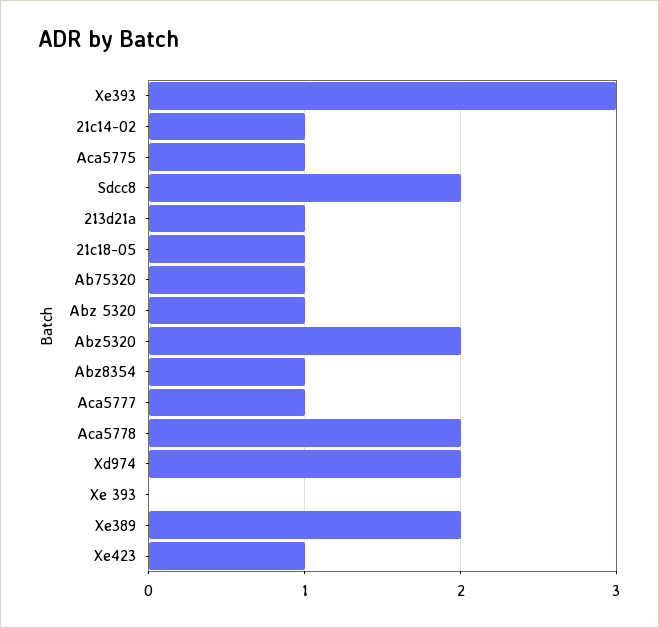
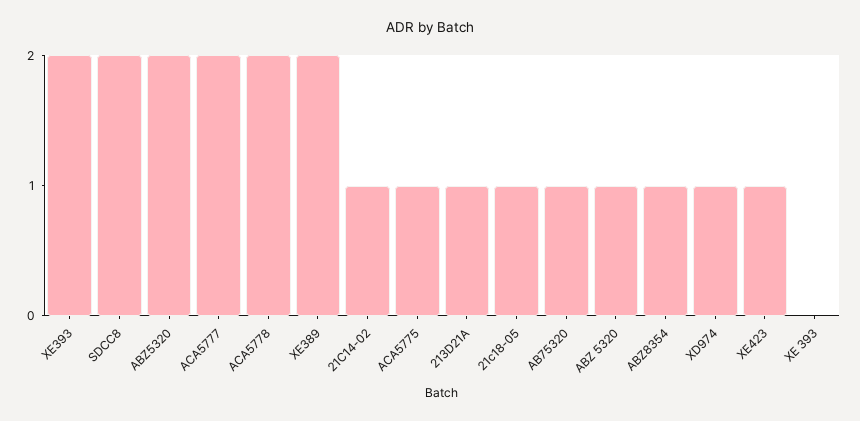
Xe393: 3 -> 2
Aca5777: 1 -> 2
Xd974: 2 -> 1

